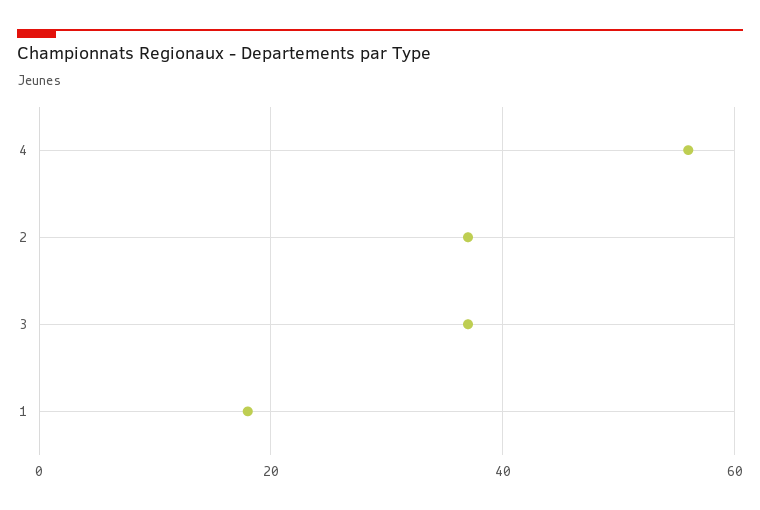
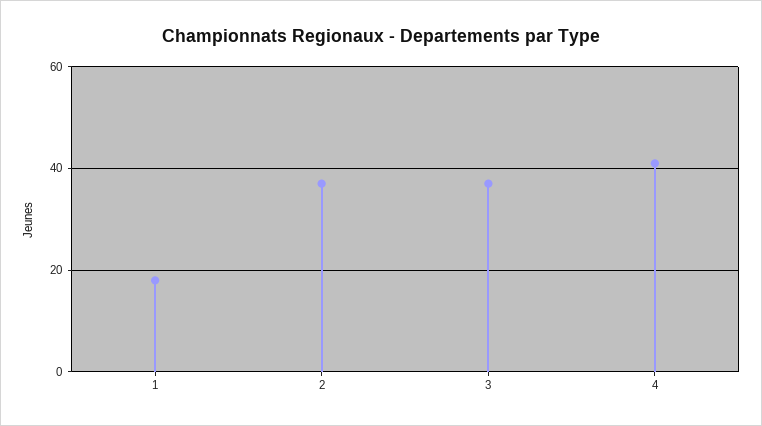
4: 55 -> 40

